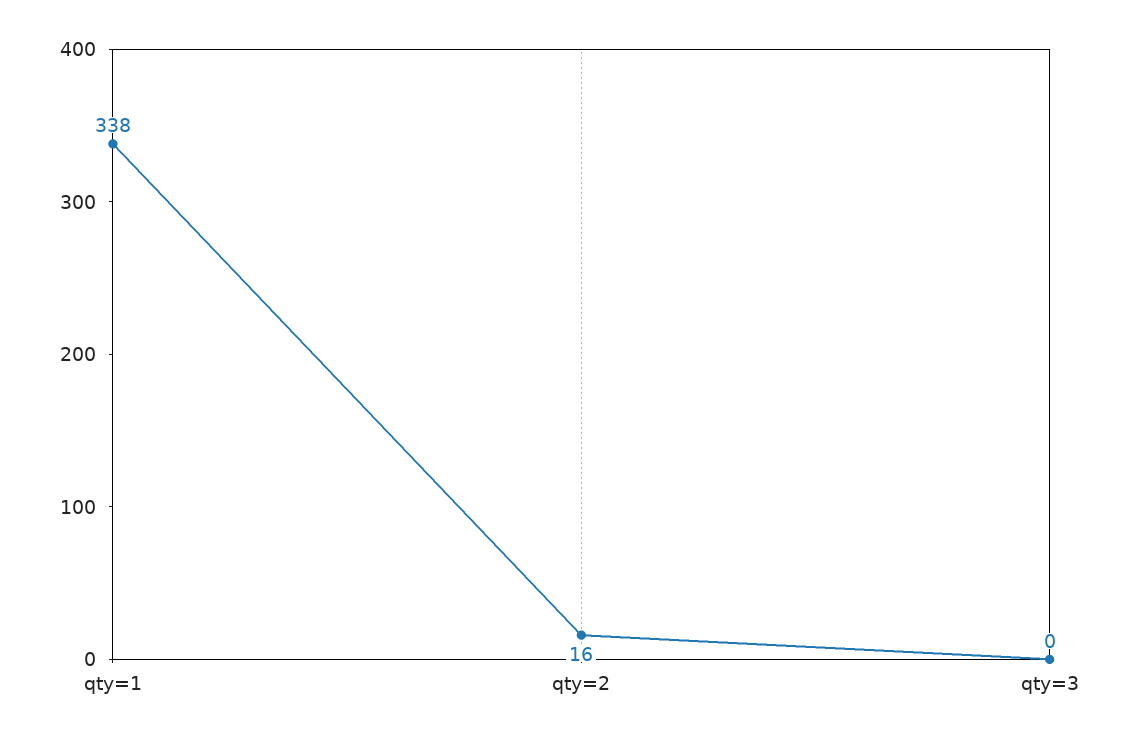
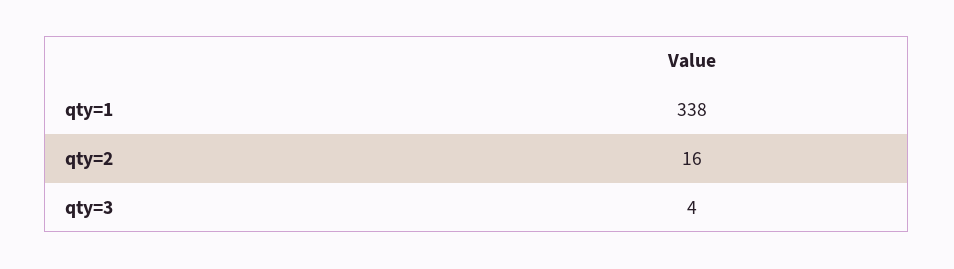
qty=3: 0 -> 4

